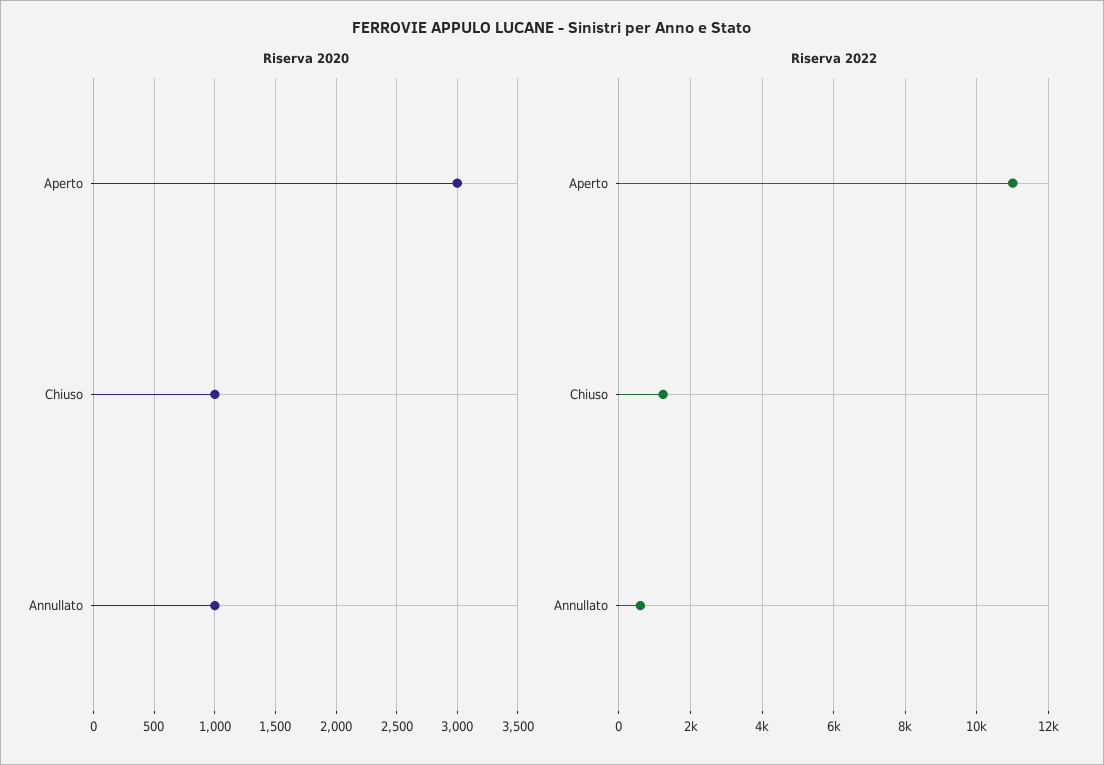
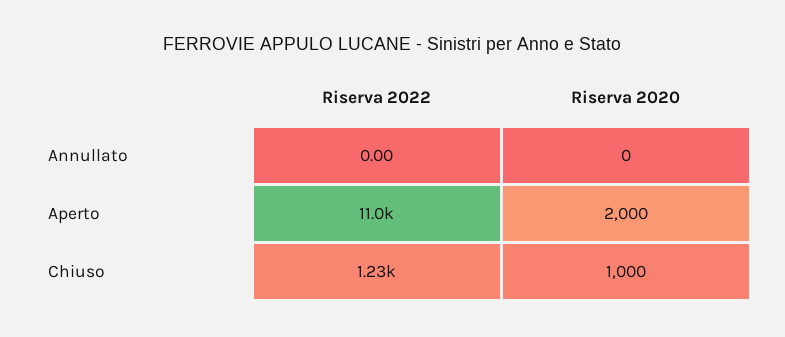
Riserva 2020, Aperto: 3000 -> 2000
Riserva 2020, Annullato: 1000 -> 0
Riserva 2022, Annullato: 600 -> 0

